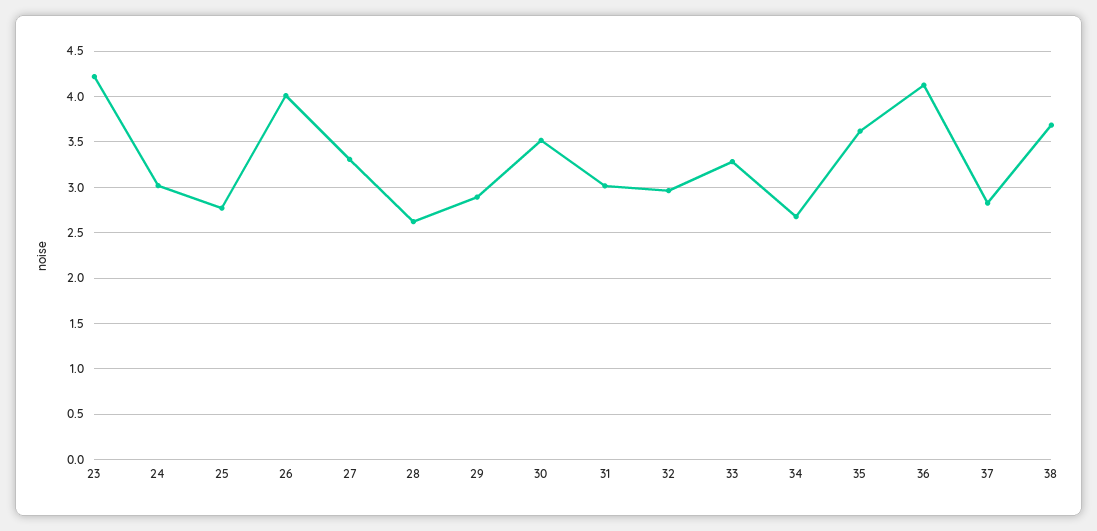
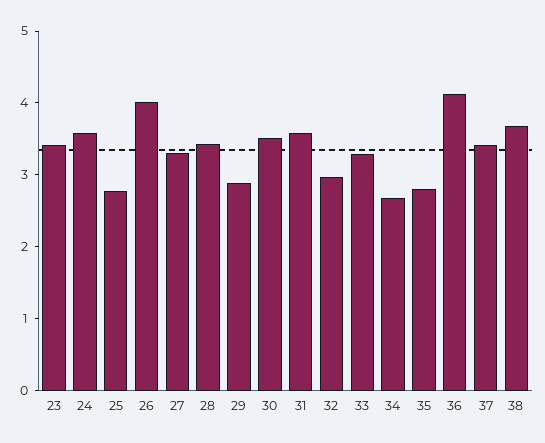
23: 4.2 -> 3.4
24: 3 -> 3.6
28: 2.6 -> 3.4
31: 3 -> 3.6
35: 3.6 -> 2.8
37: 2.8 -> 3.4

